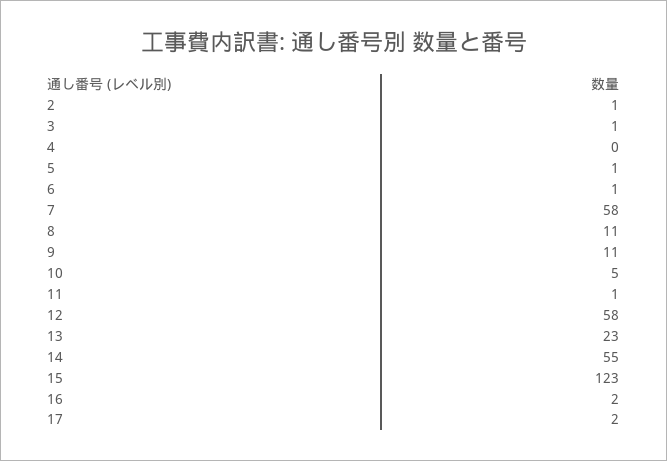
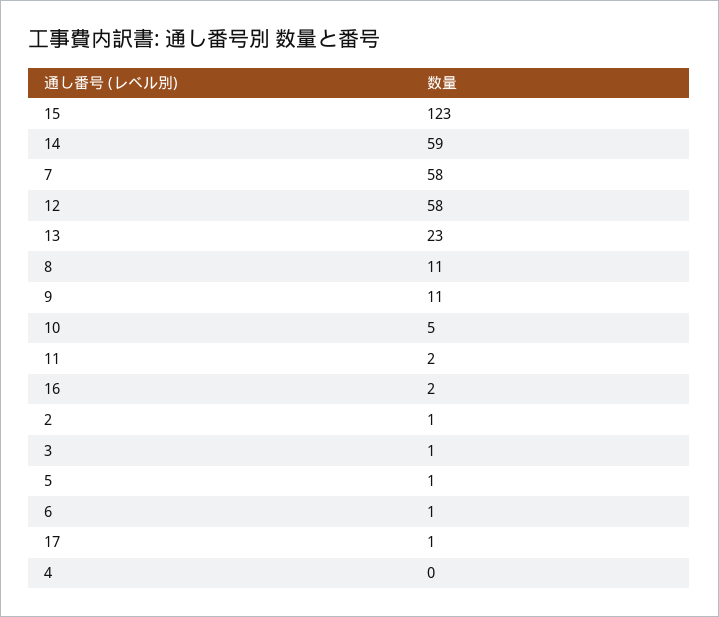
11: 1 -> 2
14: 55 -> 59
17: 2 -> 1

